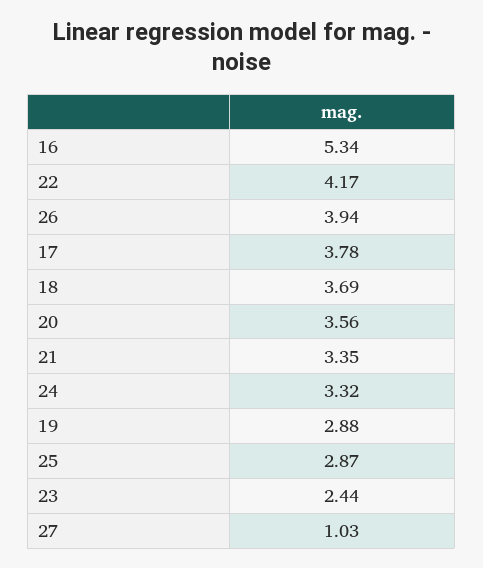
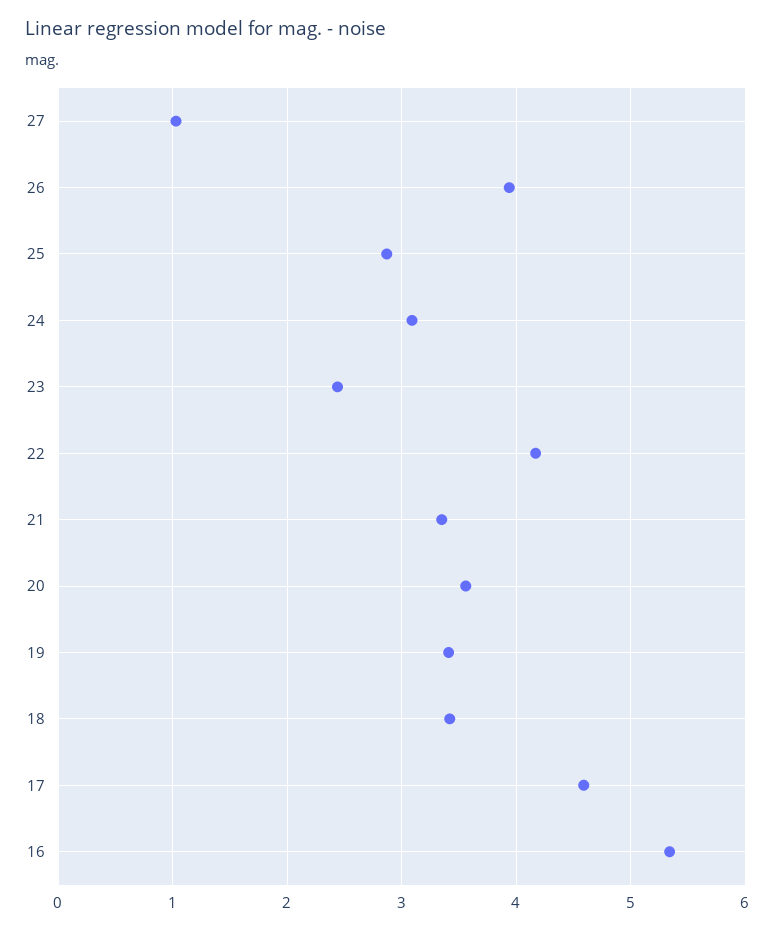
17: 3.78 -> 4.6
18: 3.69 -> 3.4
24: 3.32 -> 3.1
19: 2.88 -> 3.4

